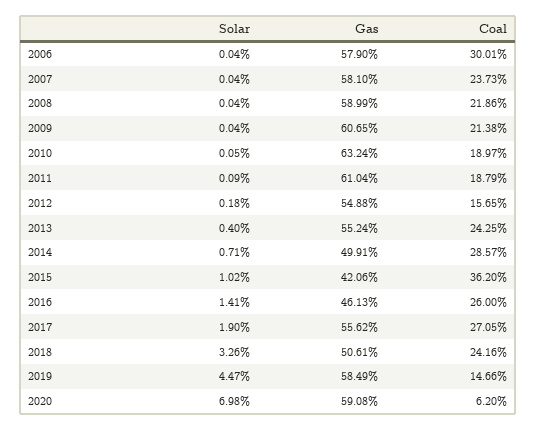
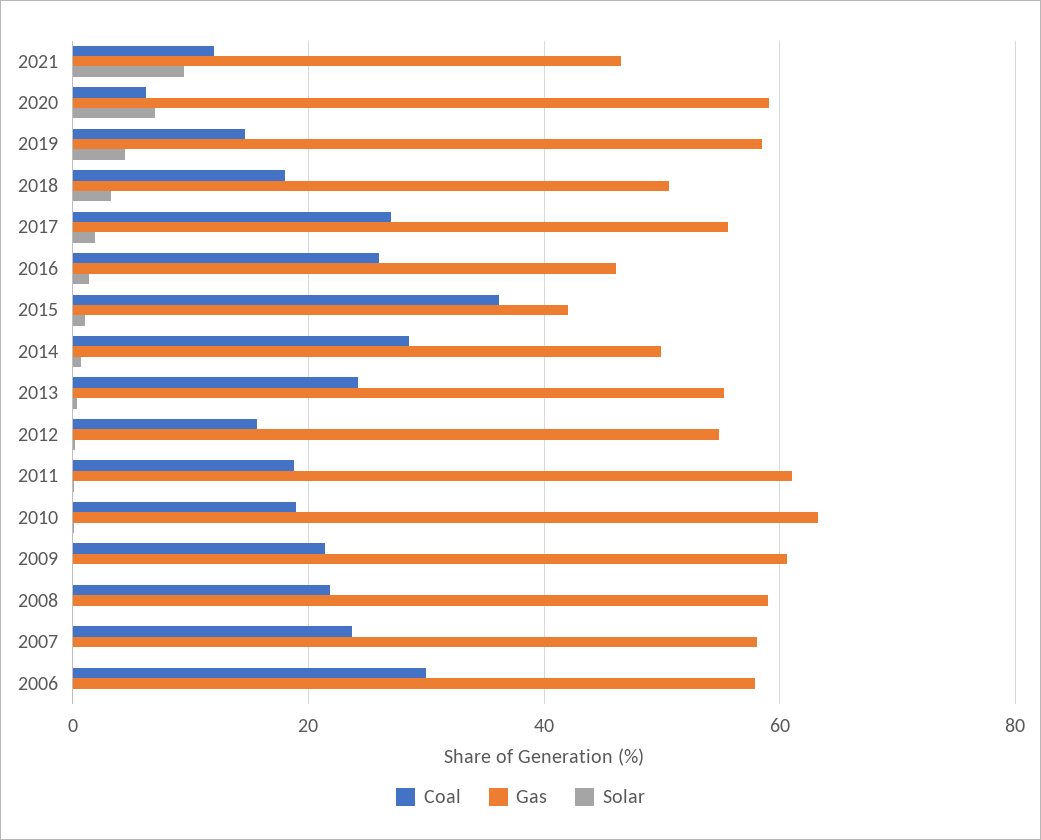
Coal, 2018: 24.16 -> 18
Coal, 2021: none -> 12
Gas, 2021: none -> 46
Solar, 2021: none -> 10

